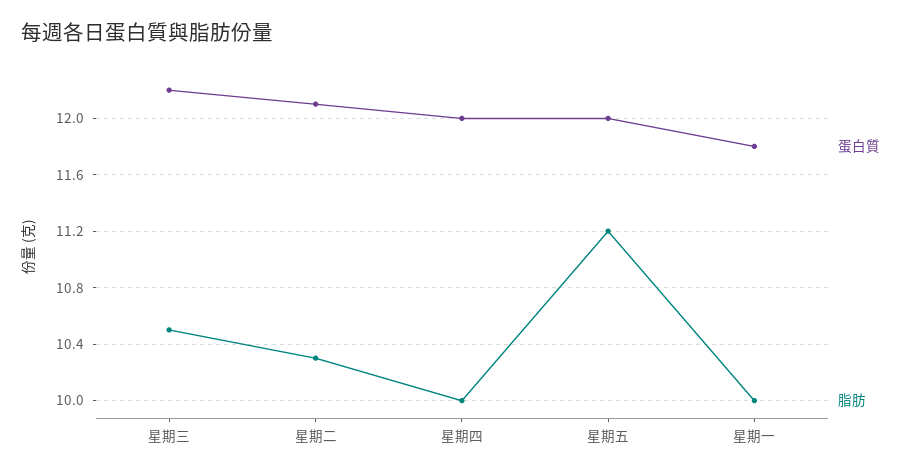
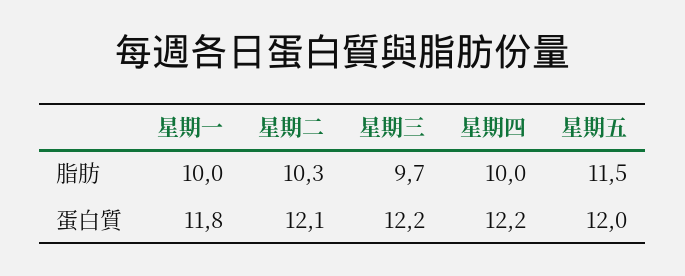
脂肪, 星期三: 10.5 -> 9.7
蛋白質, 星期四: 12 -> 12.2
脂肪, 星期五: 11.2 -> 11.5

